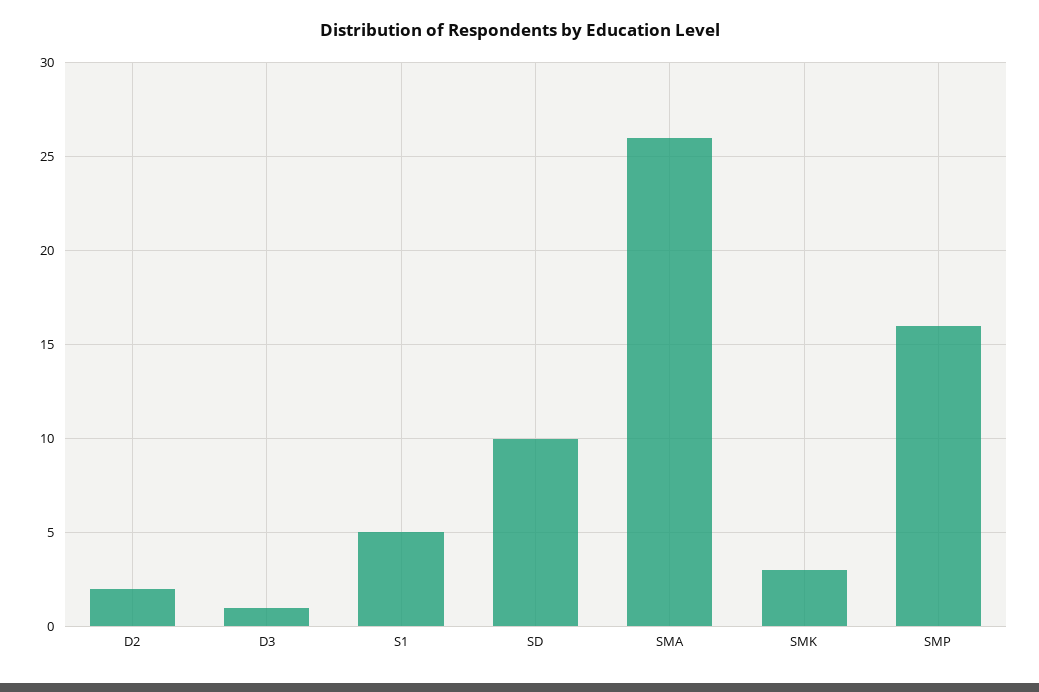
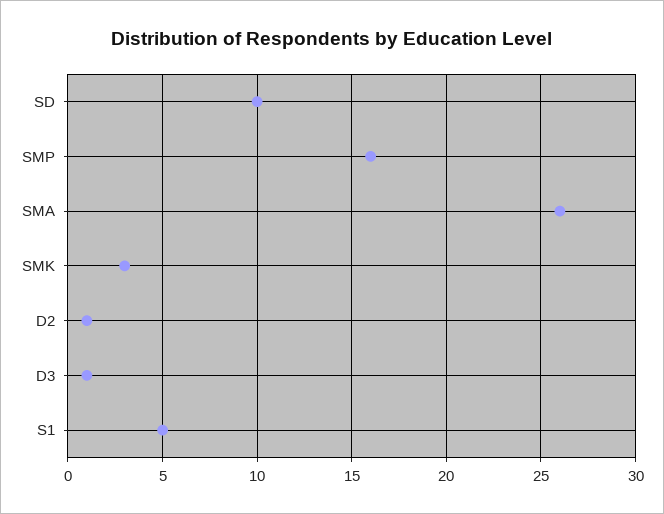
D2: 2 -> 1

